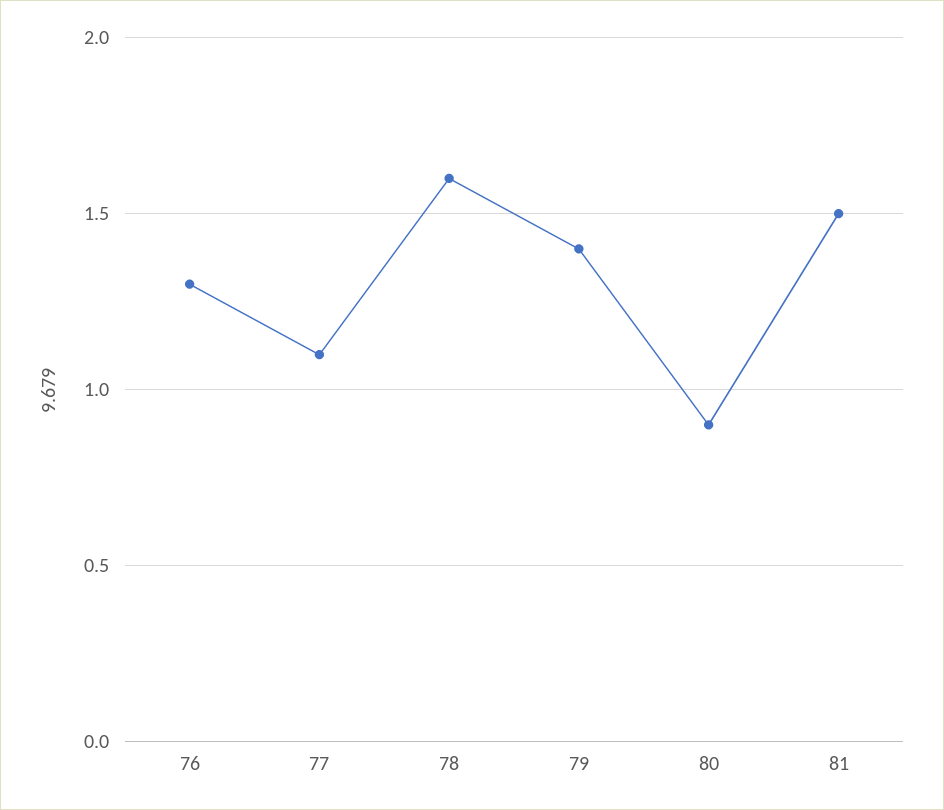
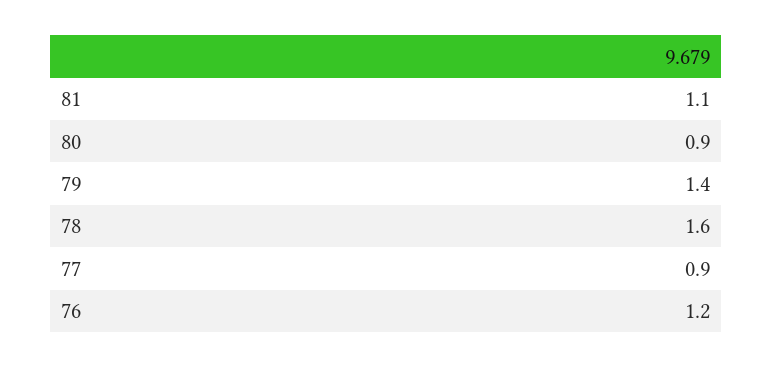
76: 1.3 -> 1.2
77: 1.1 -> 0.9
81: 1.5 -> 1.1

